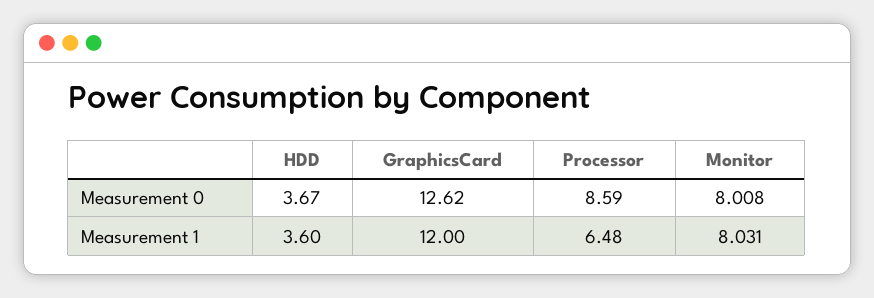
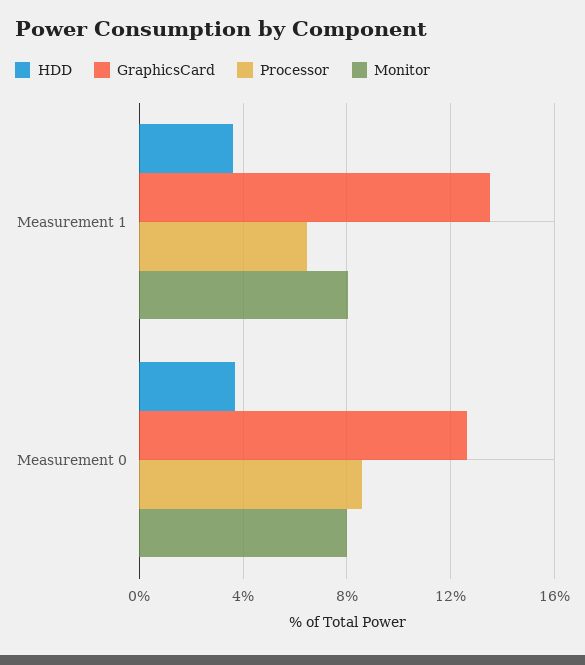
GraphicsCard, Measurement 1: 12 -> 13.5

